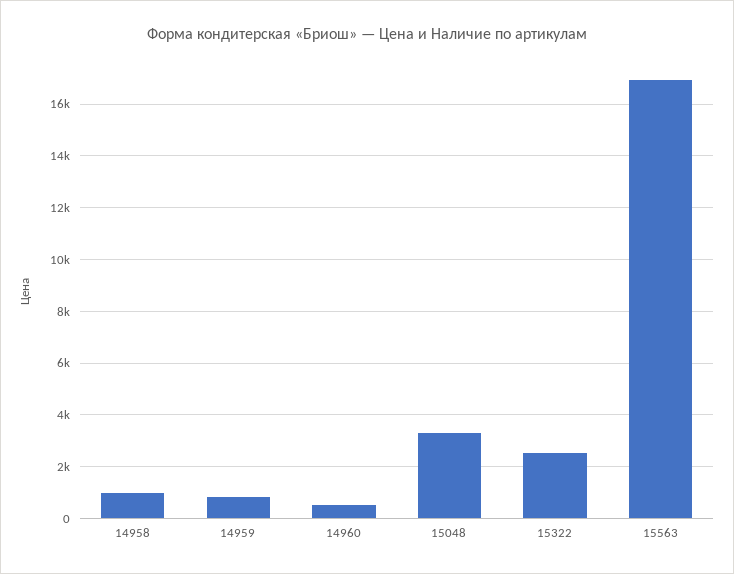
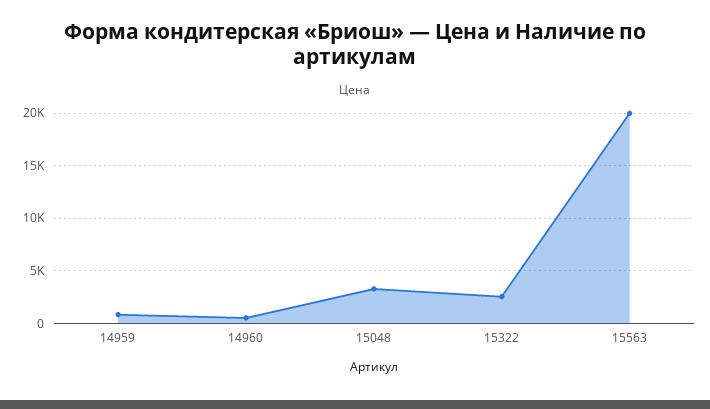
14958: 1000 -> none
15563: 17000 -> 20000

